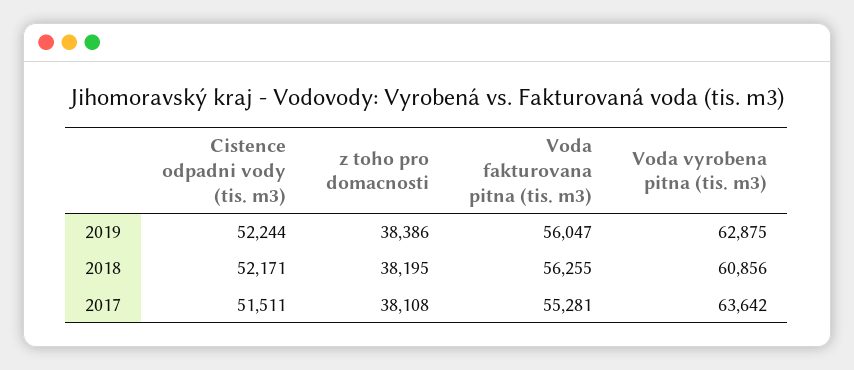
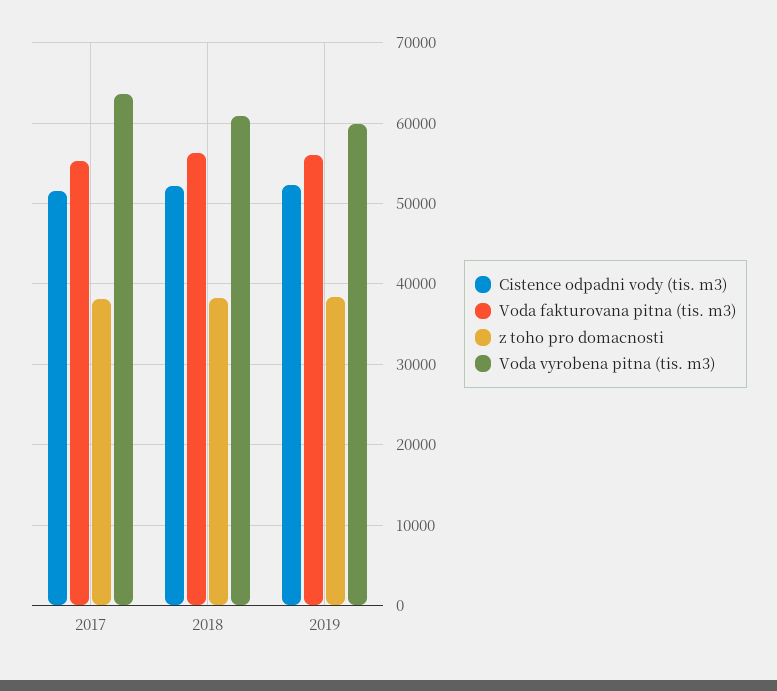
Voda vyrobena pitna (tis. m3), 2019: 62875 -> 60000

